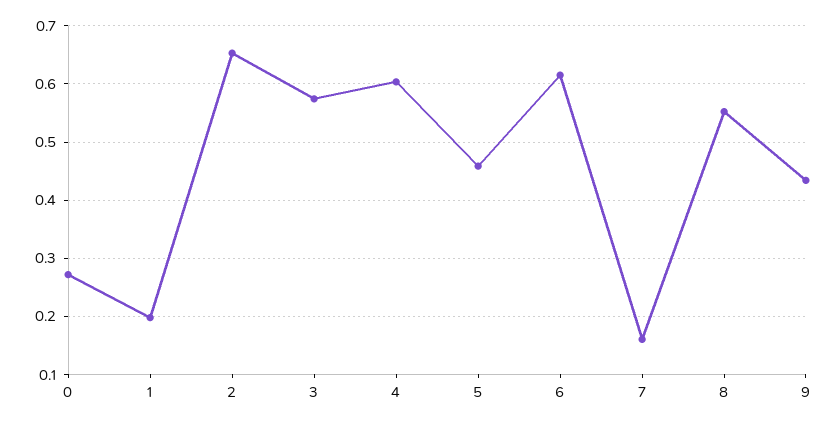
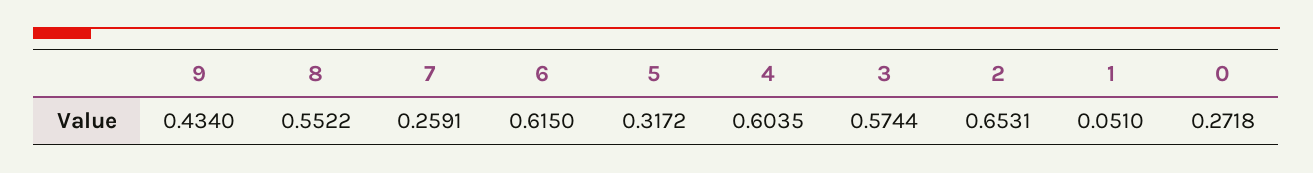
1: 0.2 -> 0.051
5: 0.46 -> 0.3172
7: 0.16 -> 0.2591

